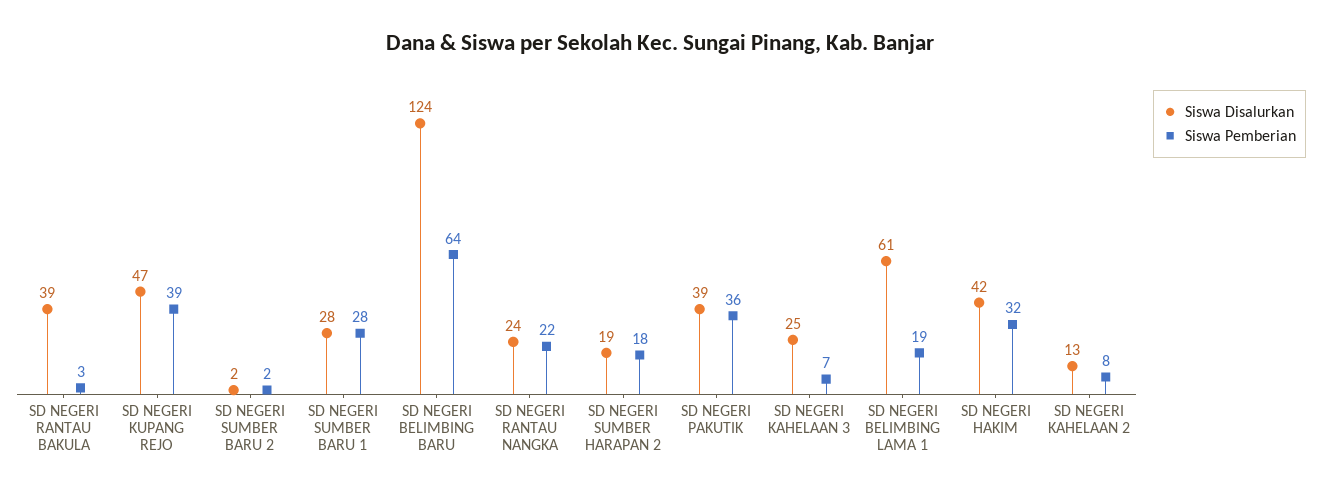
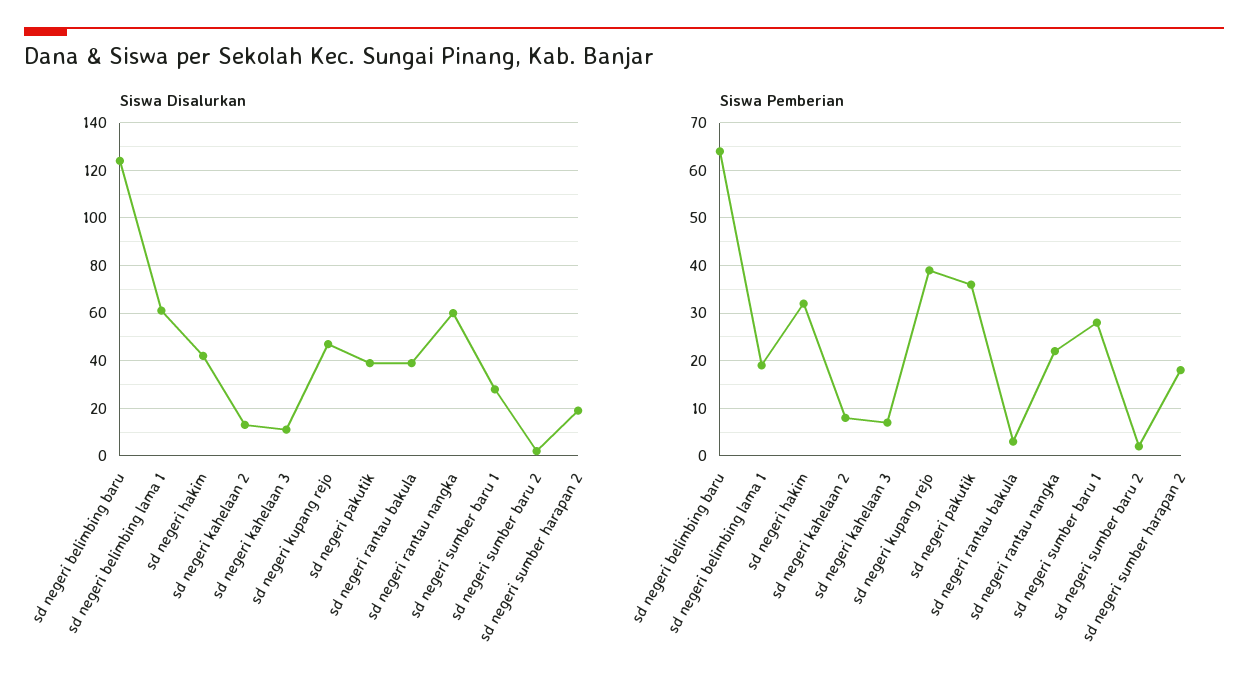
Siswa Disalurkan, SD NEGERI RANTAU NANGKA: 24 -> 60
Siswa Disalurkan, SD NEGERI KAHELAAN 3: 25 -> 10

